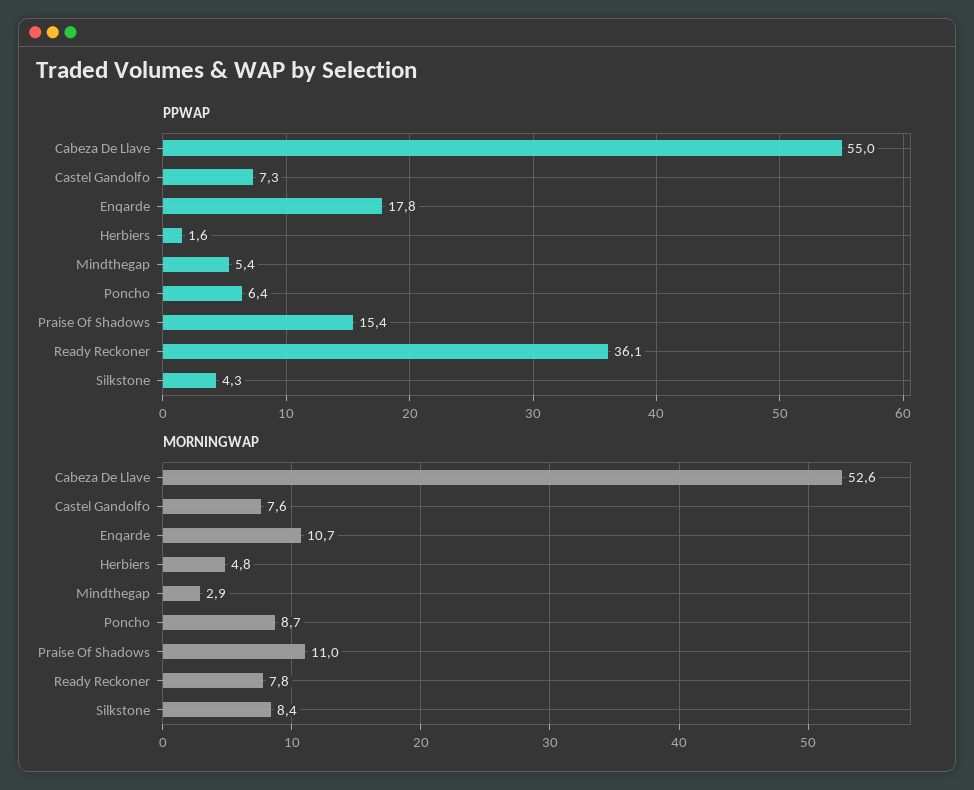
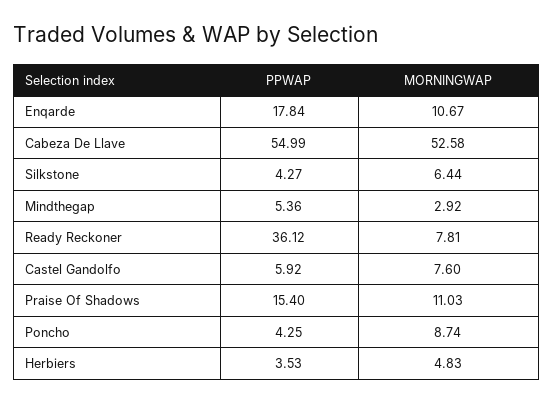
PPWAP, Castel Gandolfo: 7.3 -> 5.92
PPWAP, Herbiers: 1.6 -> 3.53
PPWAP, Poncho: 6.4 -> 4.25
MORNINGWAP, Silkstone: 8.4 -> 6.44

